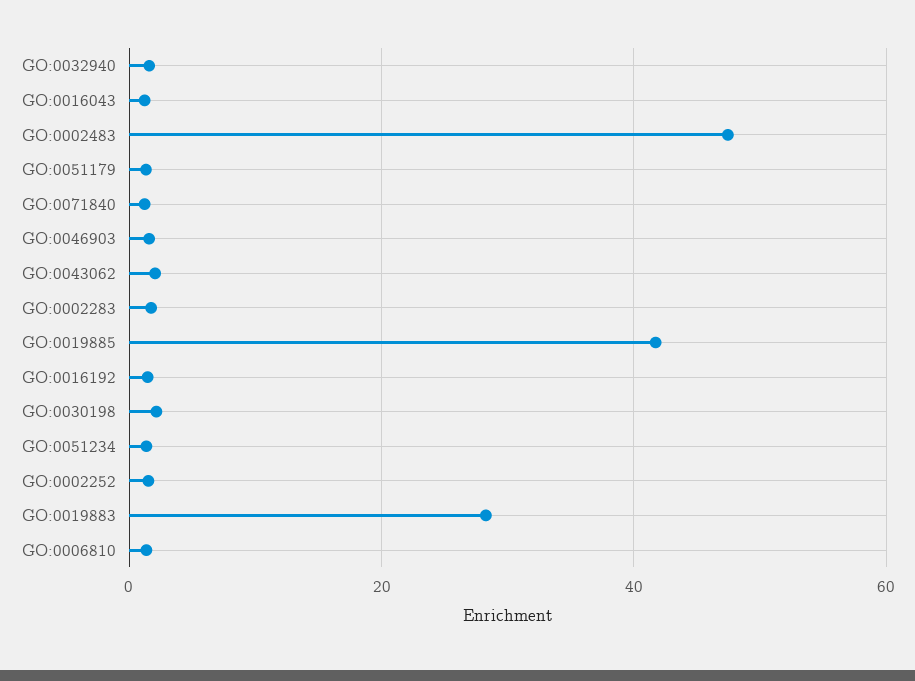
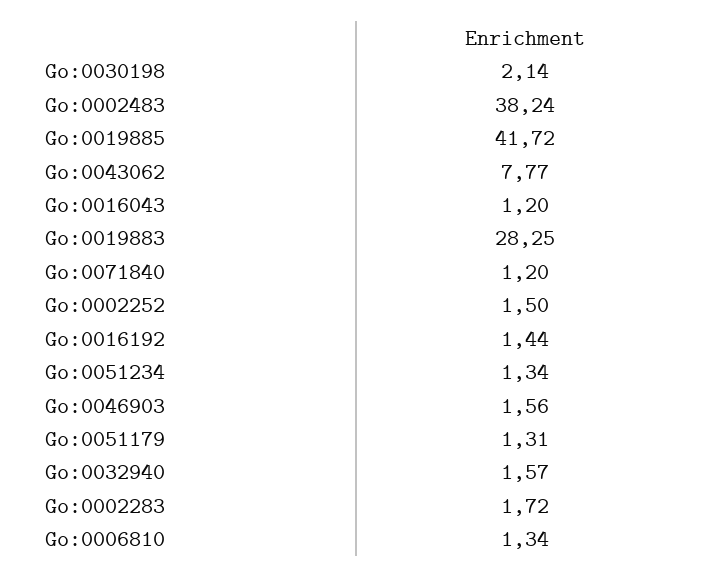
GO:0002483: 48 -> 38.24
GO:0043062: 2 -> 7.77

